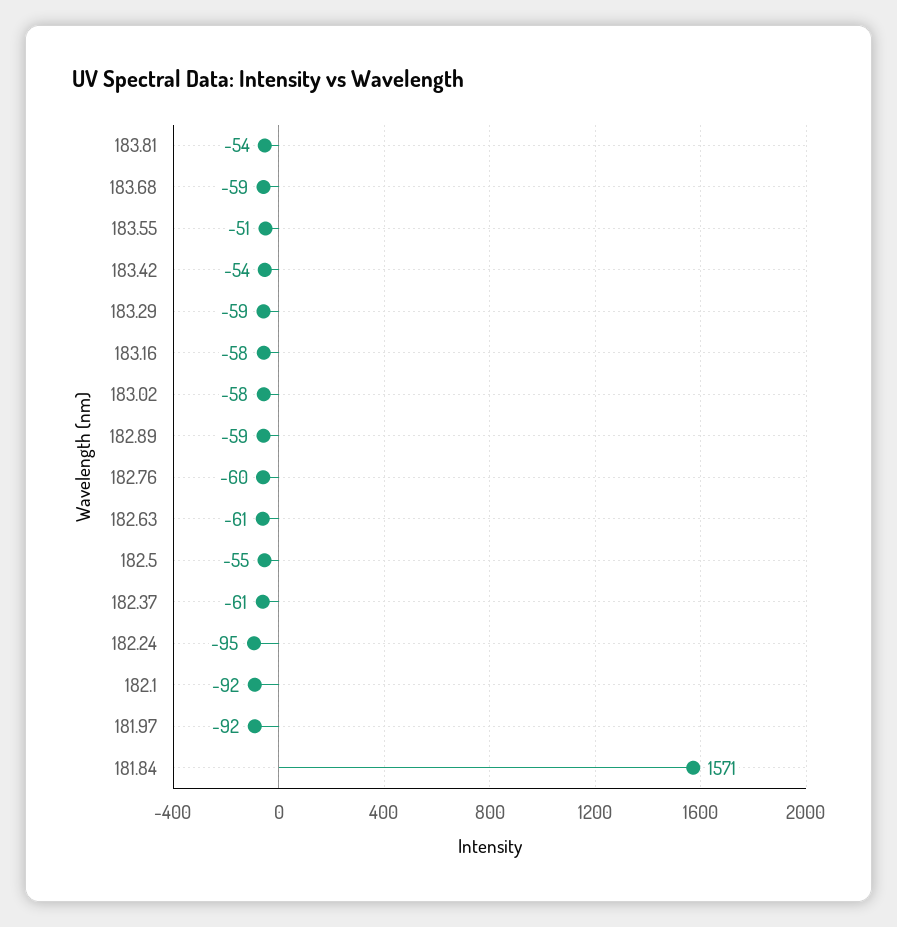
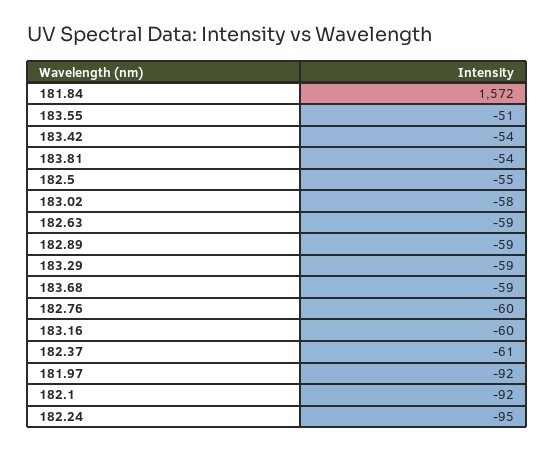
183.16: -58 -> -60
182.63: -61 -> -59
181.84: 1571 -> 1572

